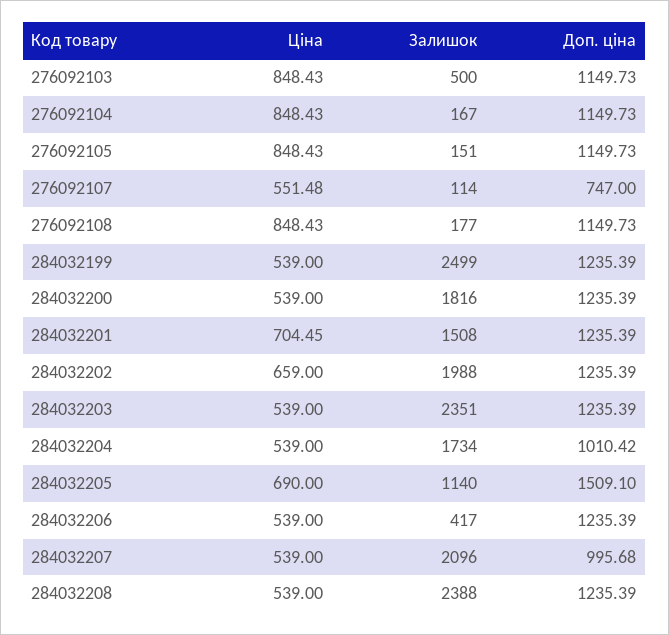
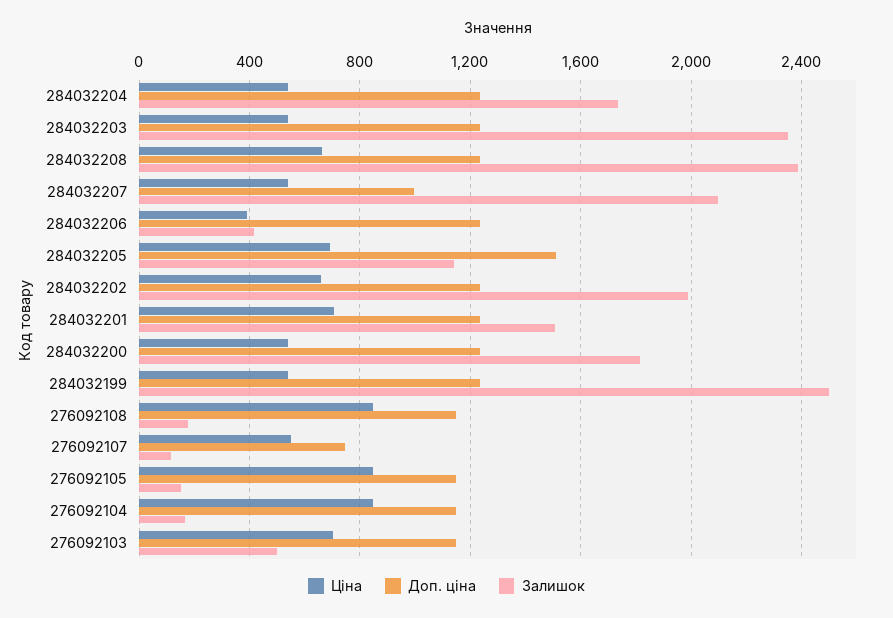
Ціна, 276092103: 848.43 -> 700
Доп. ціна, 284032204: 1010.42 -> 1250
Ціна, 284032206: 539 -> 400
Ціна, 284032208: 539 -> 650

